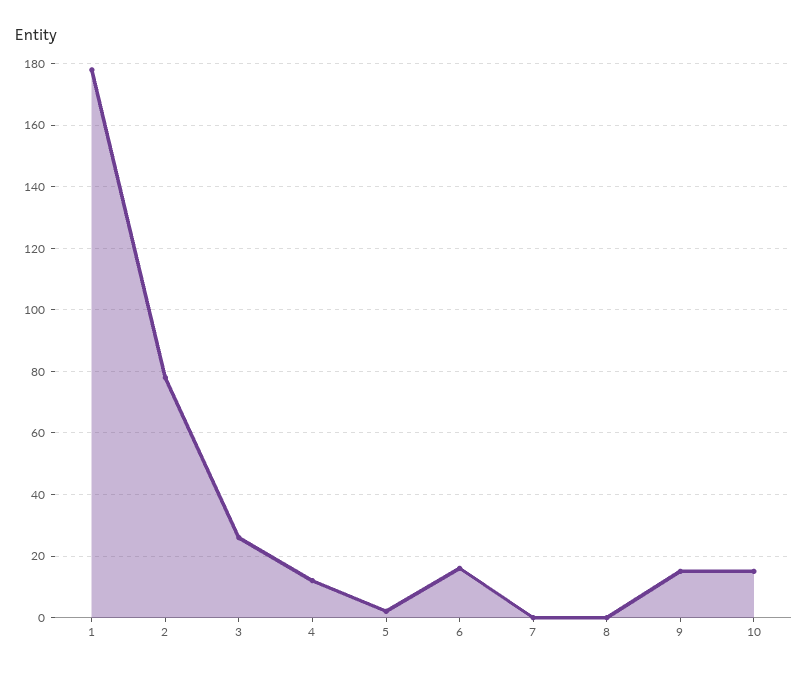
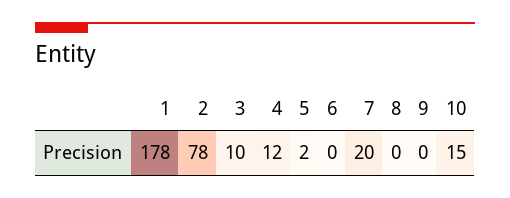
3: 25 -> 10
6: 15 -> 0
7: 0 -> 20
9: 15 -> 0

